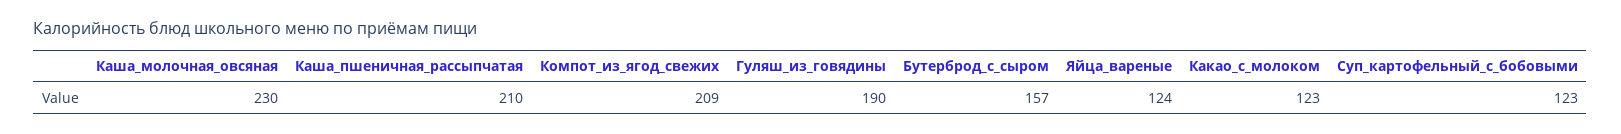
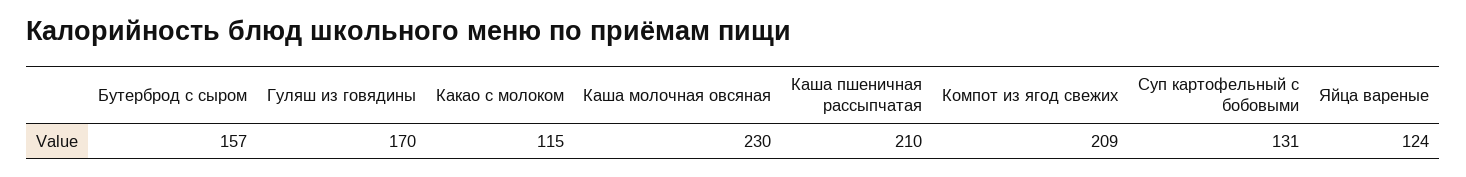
Гуляш_из_говядины: 190 -> 170
Какао_с_молоком: 123 -> 115
Суп_картофельный_с_бобовыми: 123 -> 131

